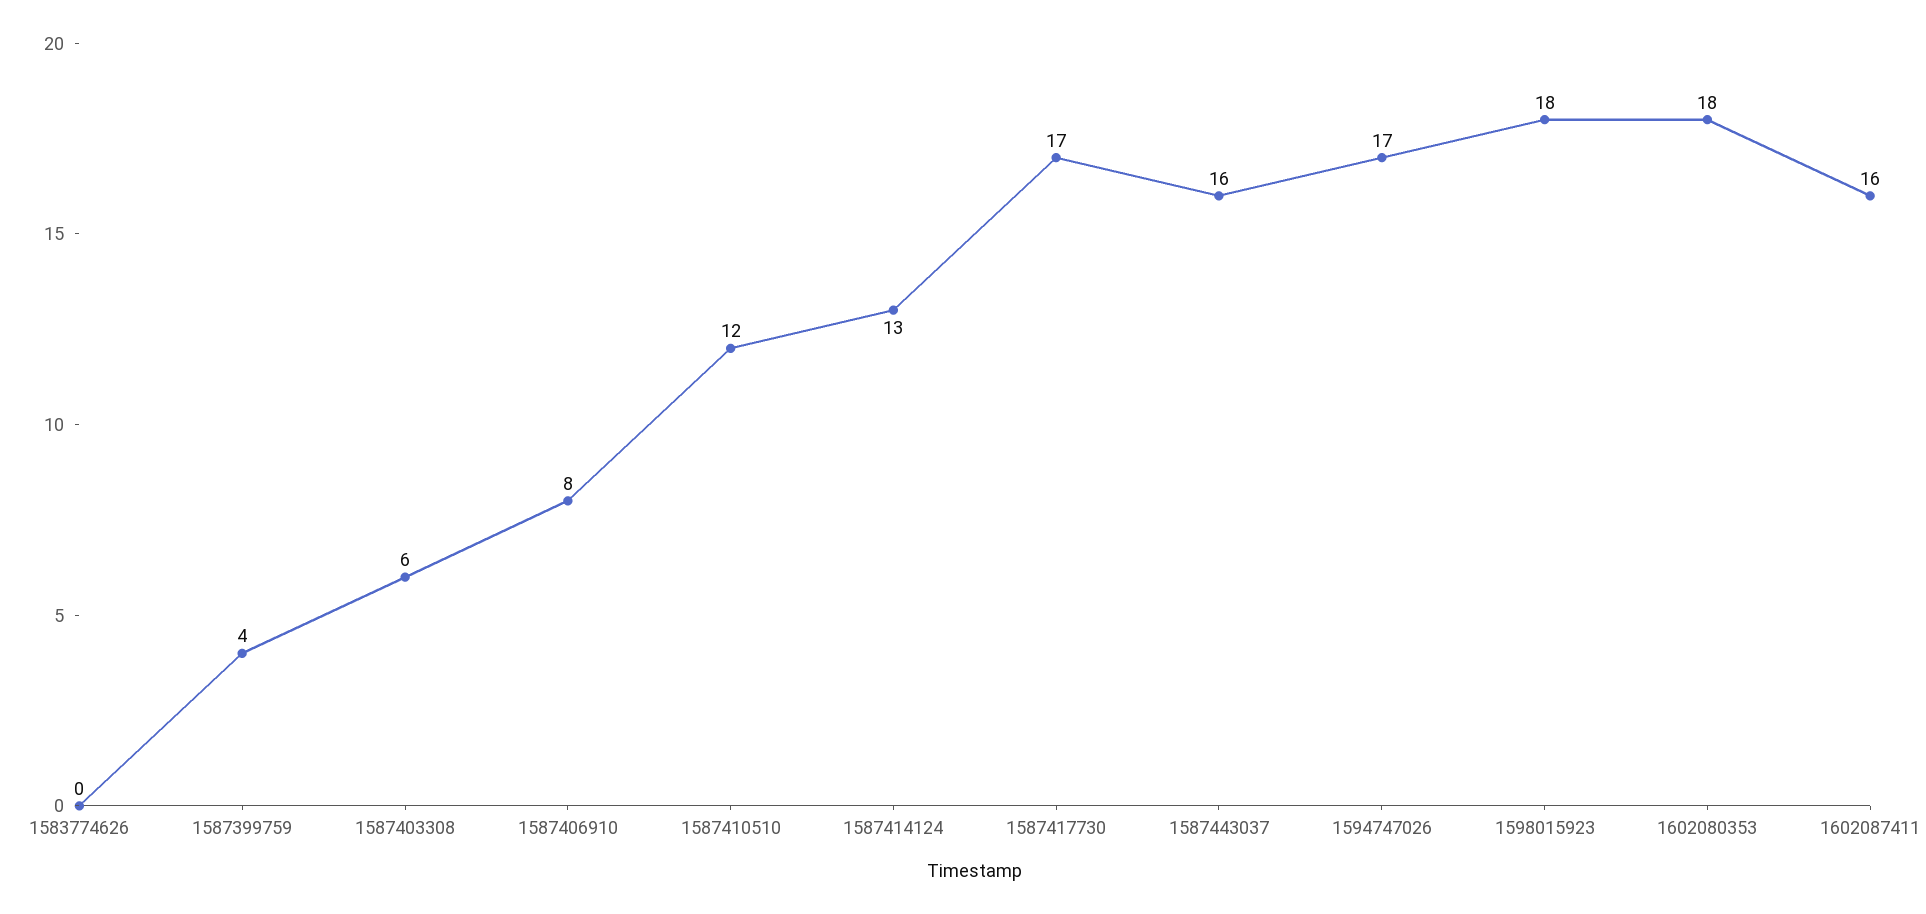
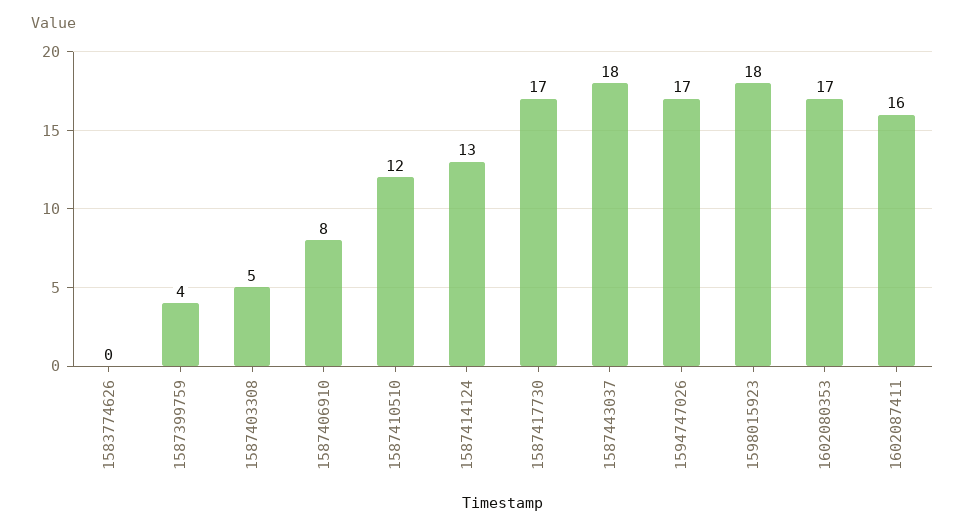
1587403308: 6 -> 5
1587443037: 16 -> 18
1602080353: 18 -> 17

